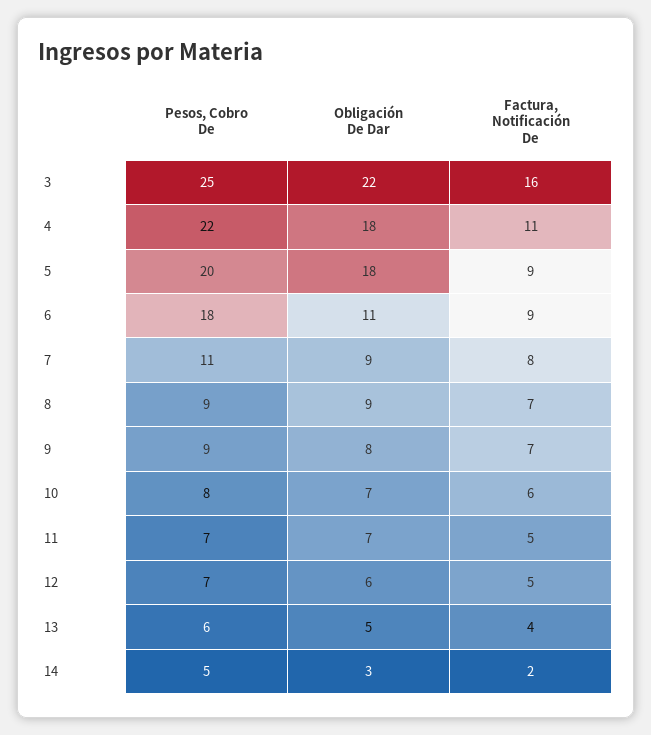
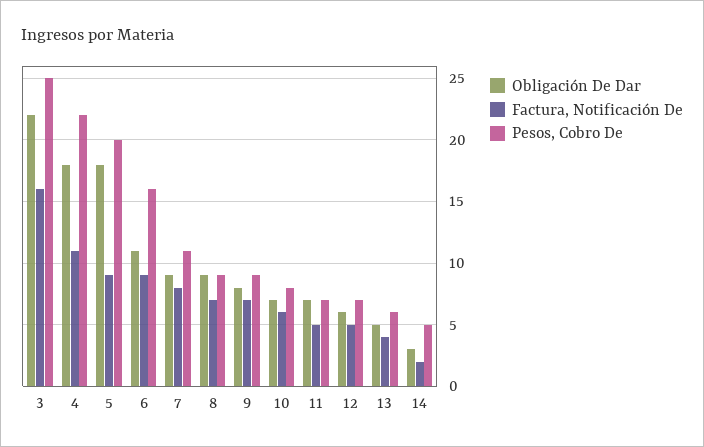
Pesos, Cobro De, 6: 18 -> 16

